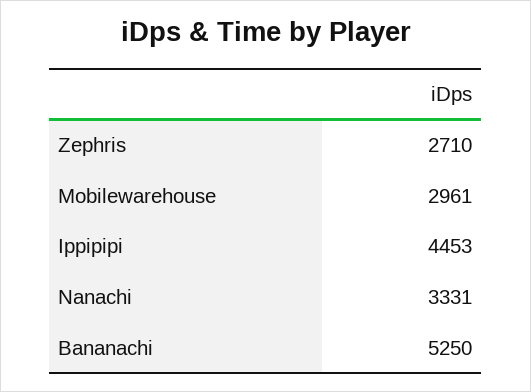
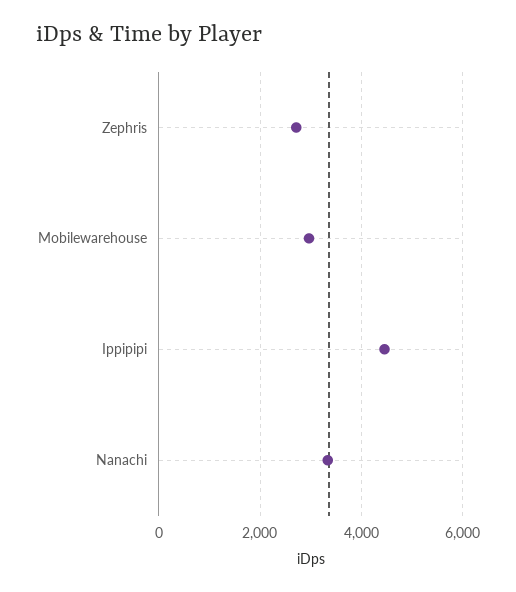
Bananachi: 5250 -> none

